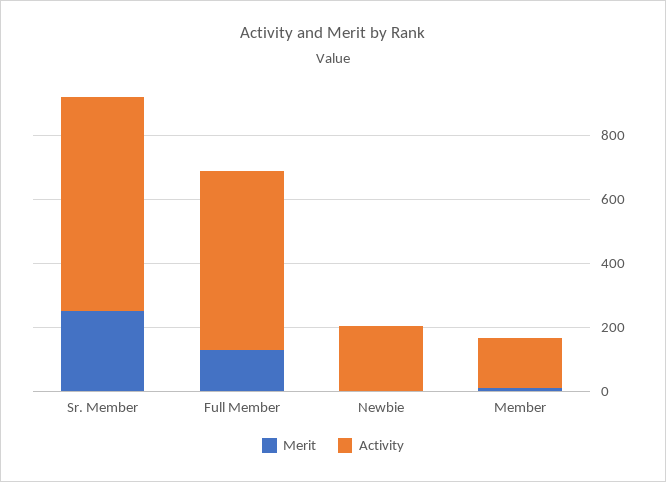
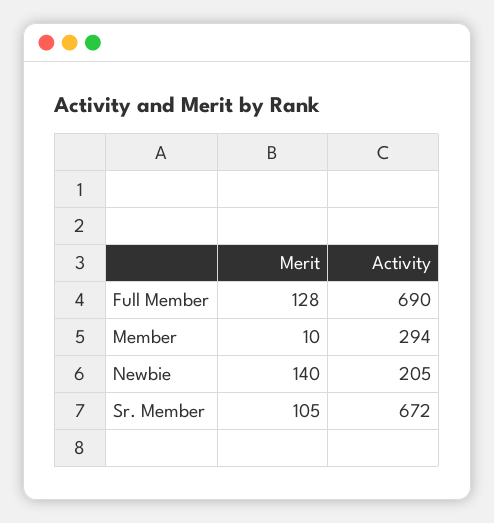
Merit, Sr. Member: 250 -> 105
Activity, Full Member: 550 -> 690
Merit, Newbie: 0 -> 140
Activity, Member: 150 -> 294

